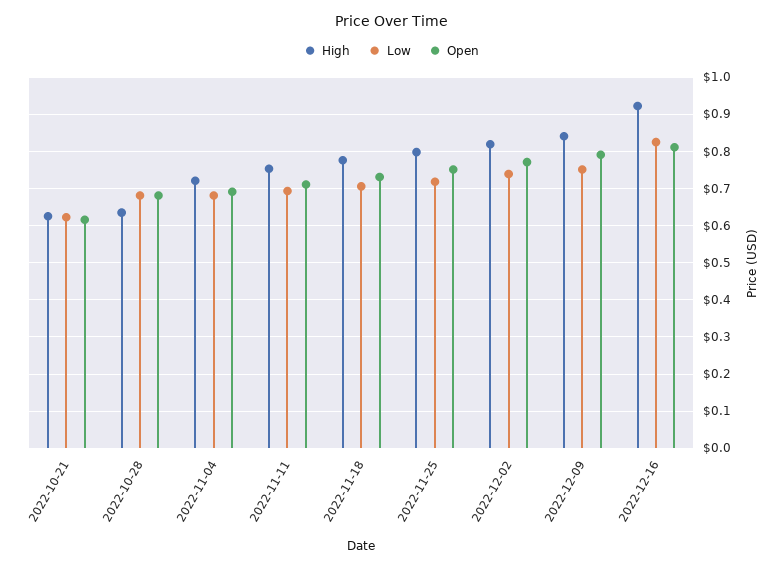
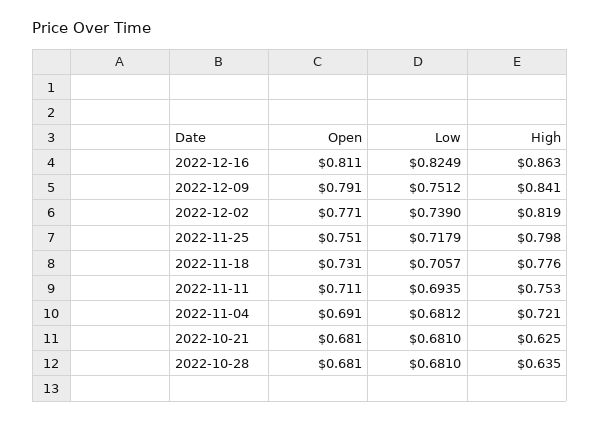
Low, 2022-10-21: 0.62 -> 0.681
Open, 2022-10-21: 0.62 -> 0.681
High, 2022-12-16: 0.92 -> 0.863

